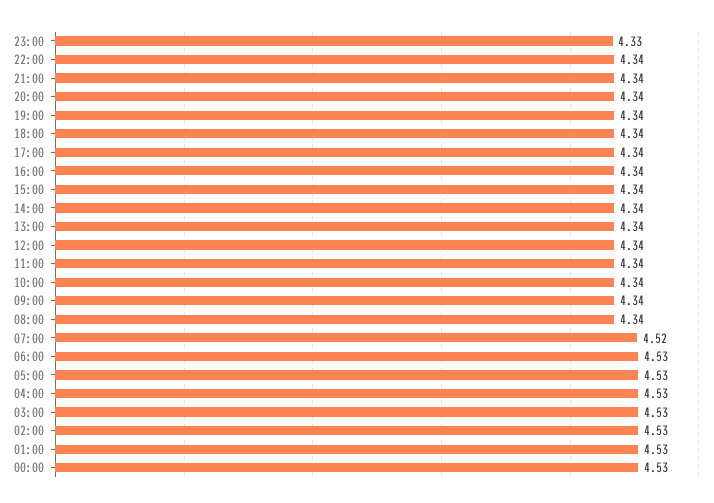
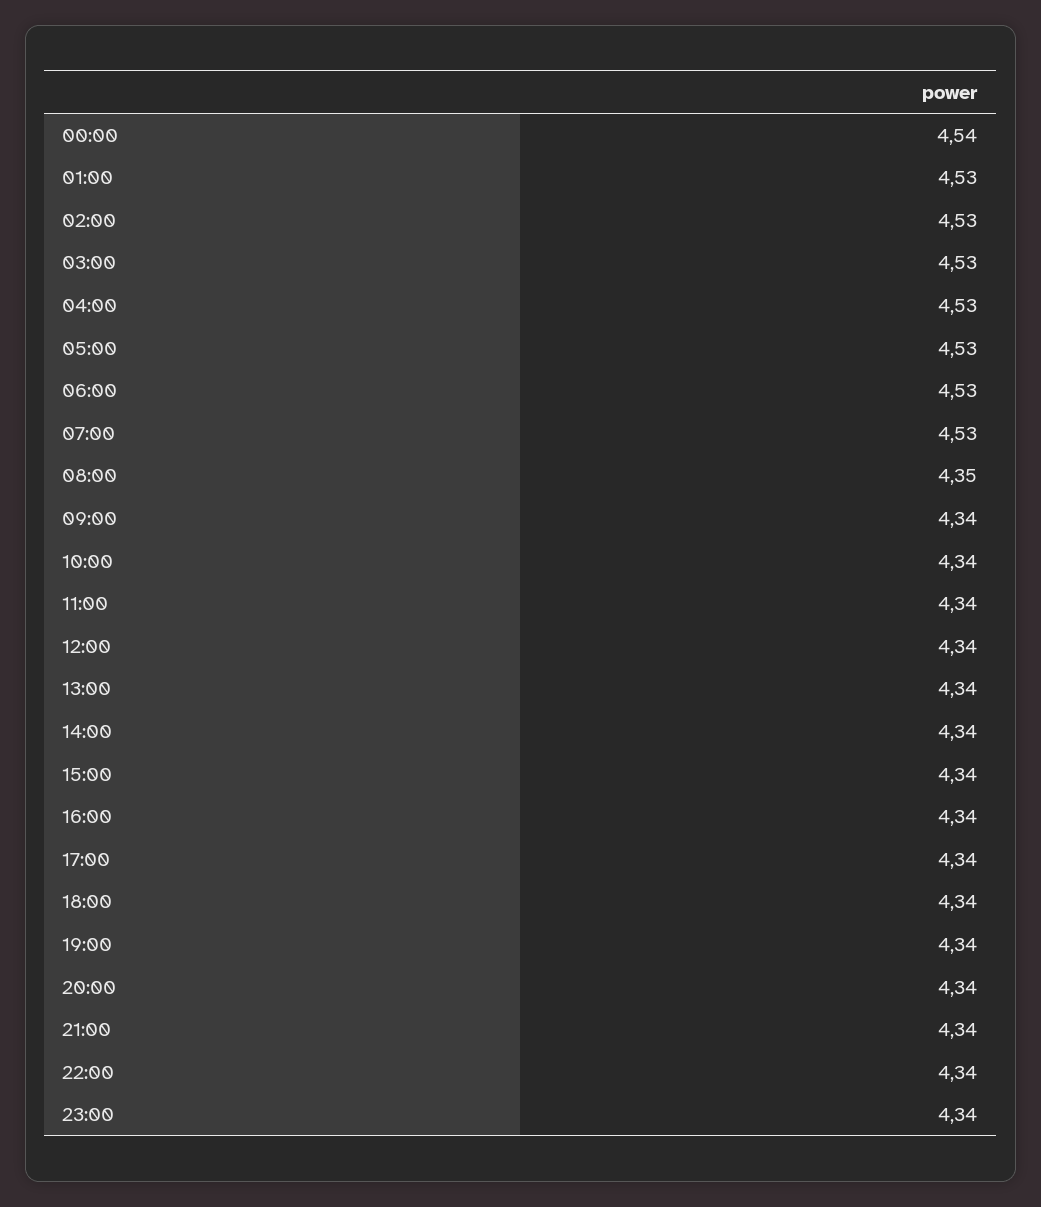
23:00: 4.33 -> 4.34
08:00: 4.34 -> 4.35
07:00: 4.52 -> 4.53
00:00: 4.53 -> 4.54

